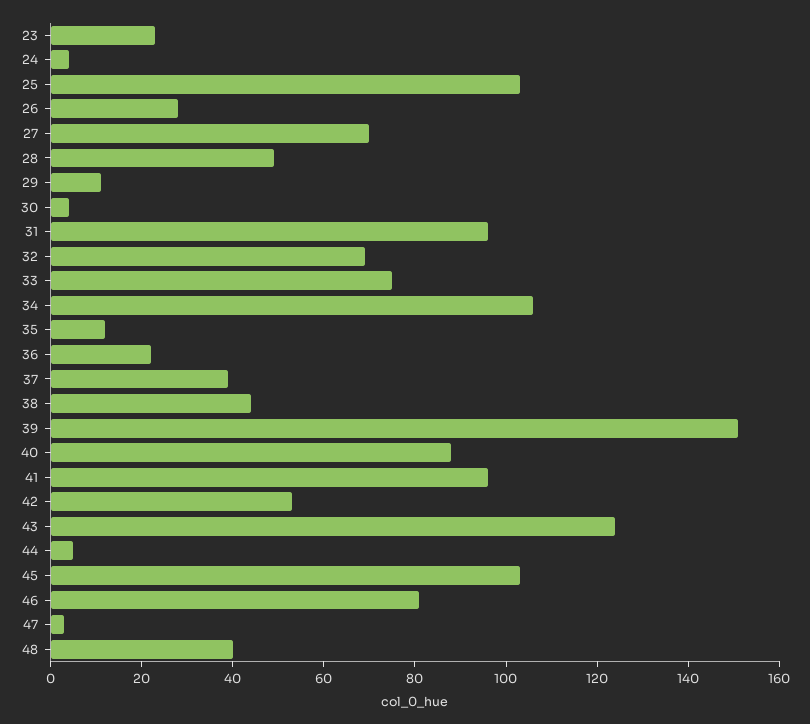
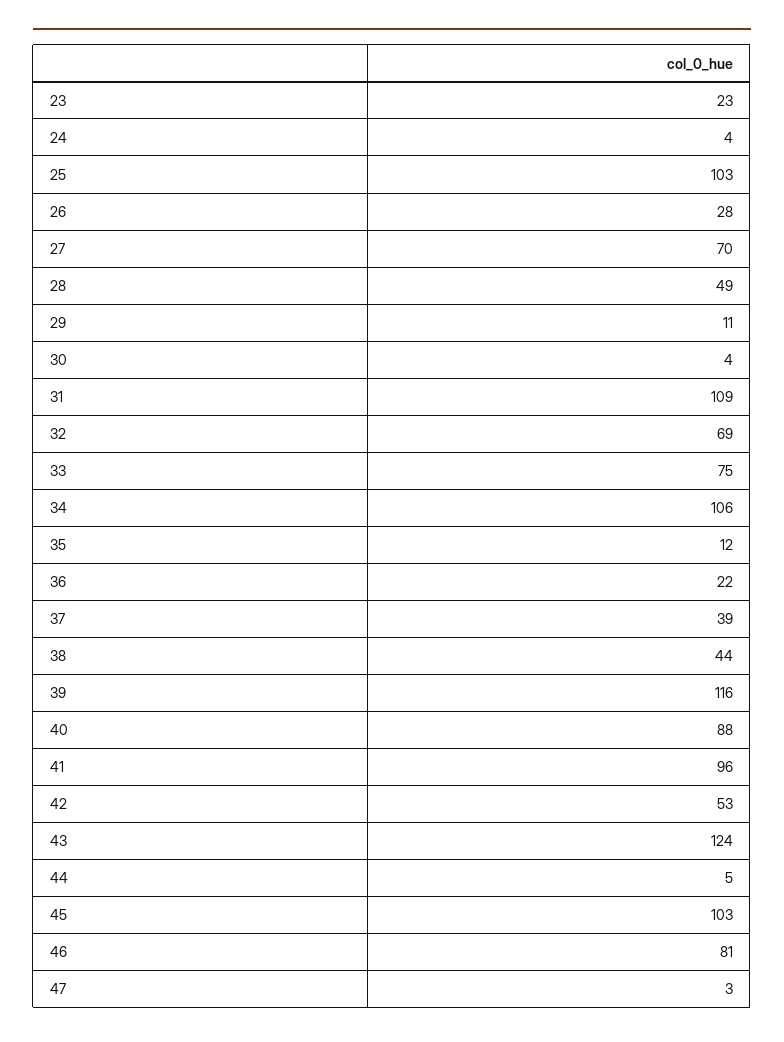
31: 95 -> 109
39: 150 -> 116
48: 40 -> none

